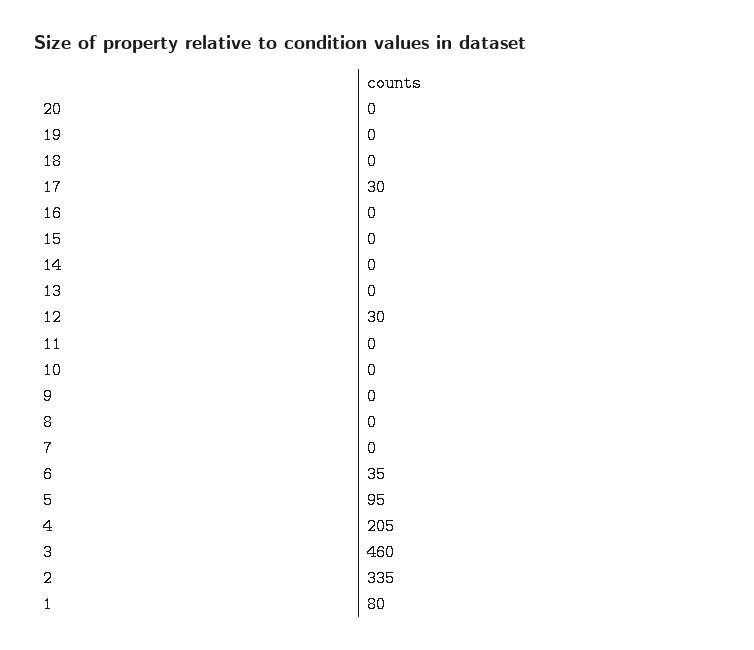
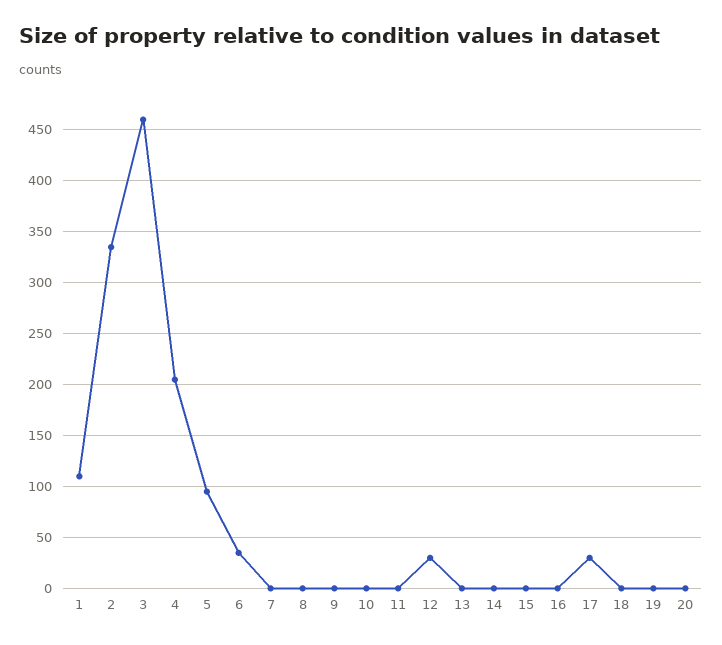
1: 80 -> 110

